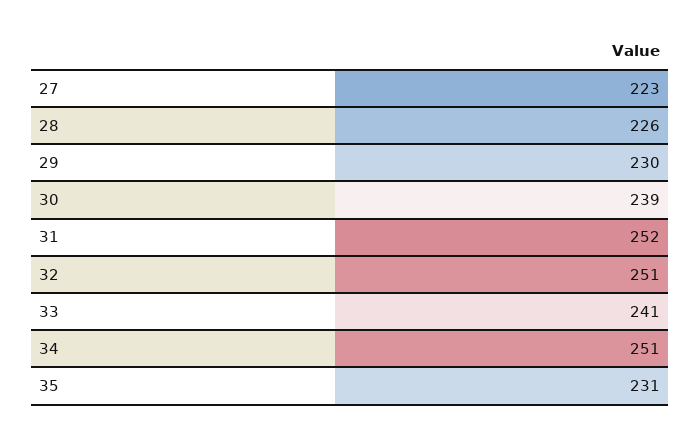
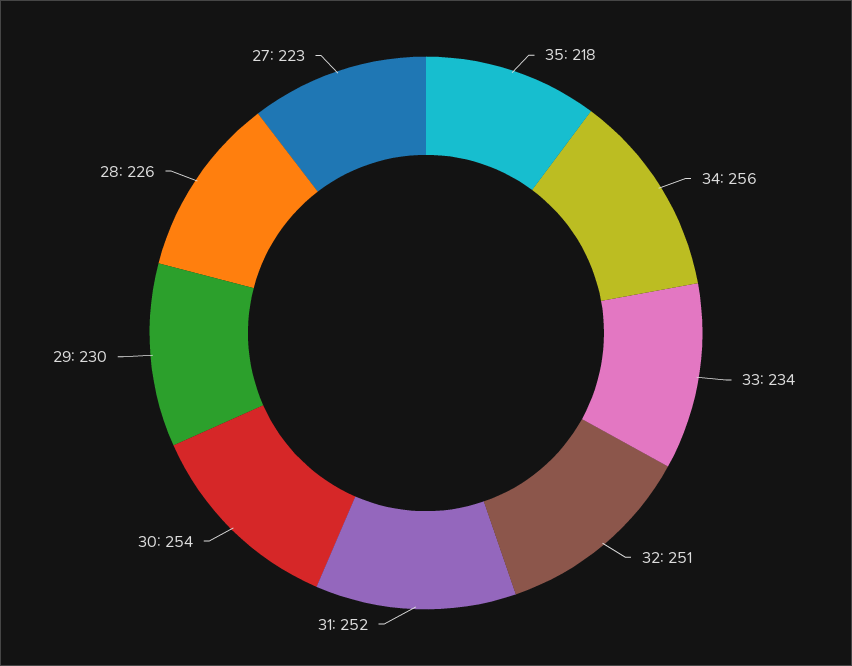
30: 239 -> 254
33: 241 -> 234
34: 251 -> 256
35: 231 -> 218

